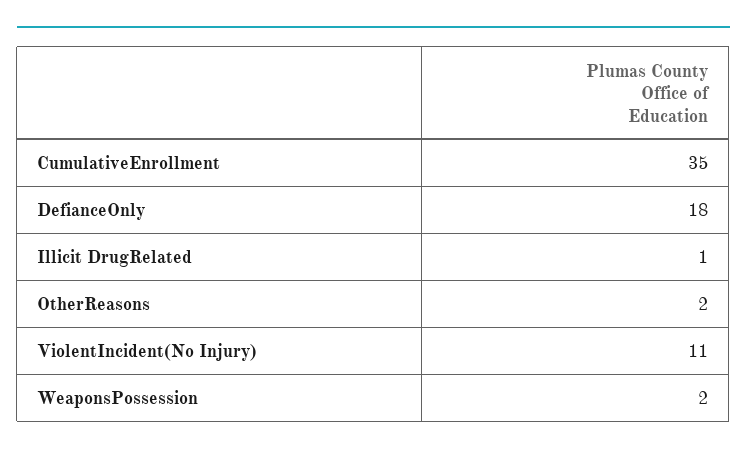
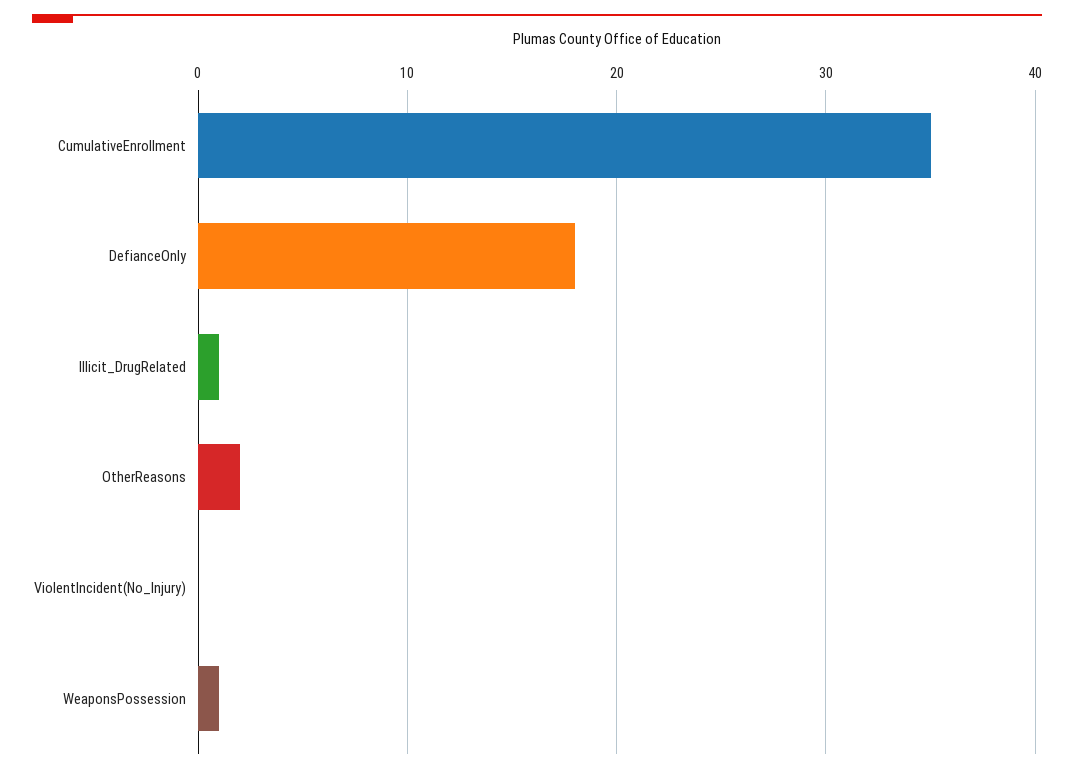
ViolentIncident(No Injury): 11 -> 0
WeaponsPossession: 2 -> 1

